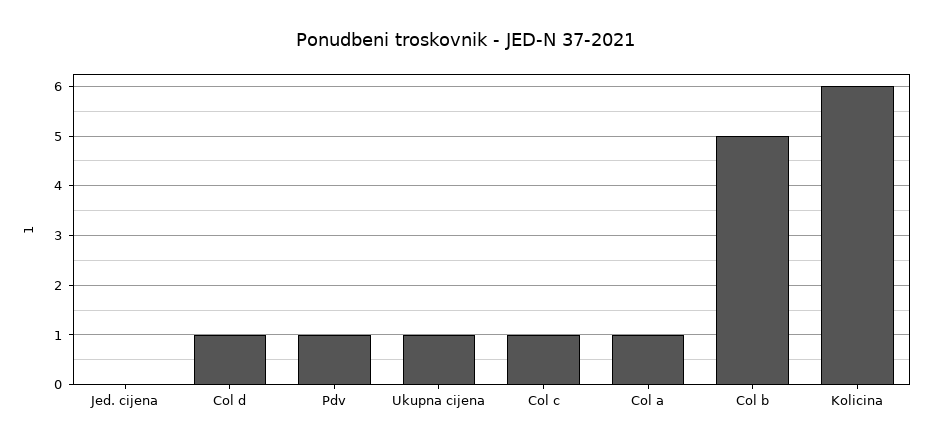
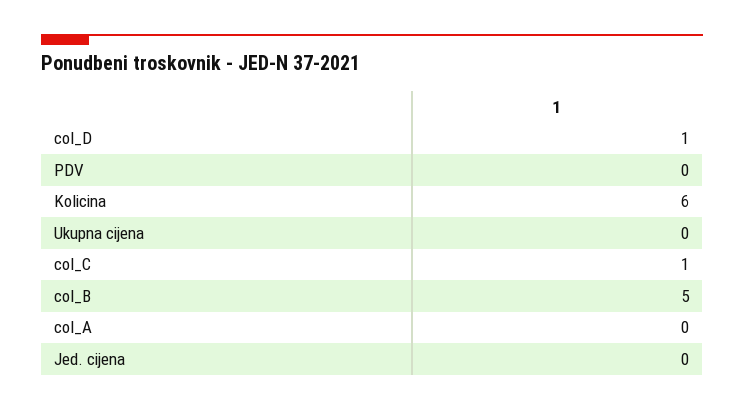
Pdv: 1 -> 0
Ukupna cijena: 1 -> 0
Col a: 1 -> 0

